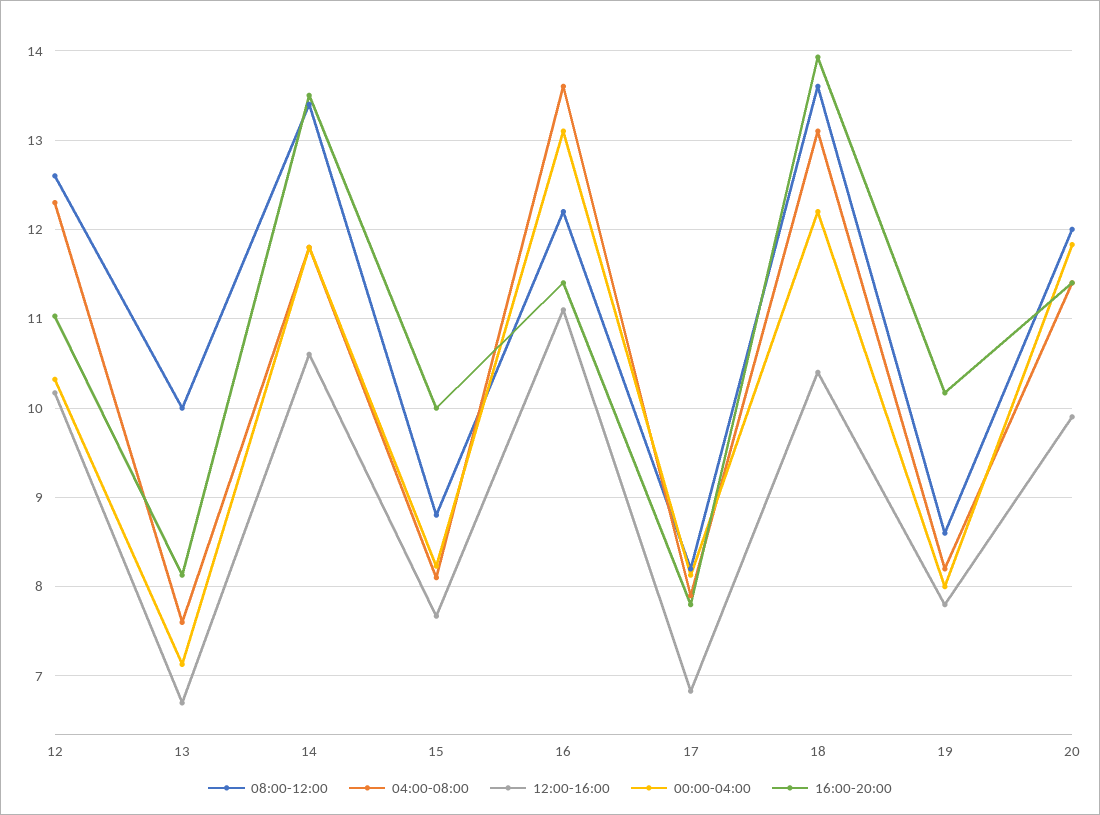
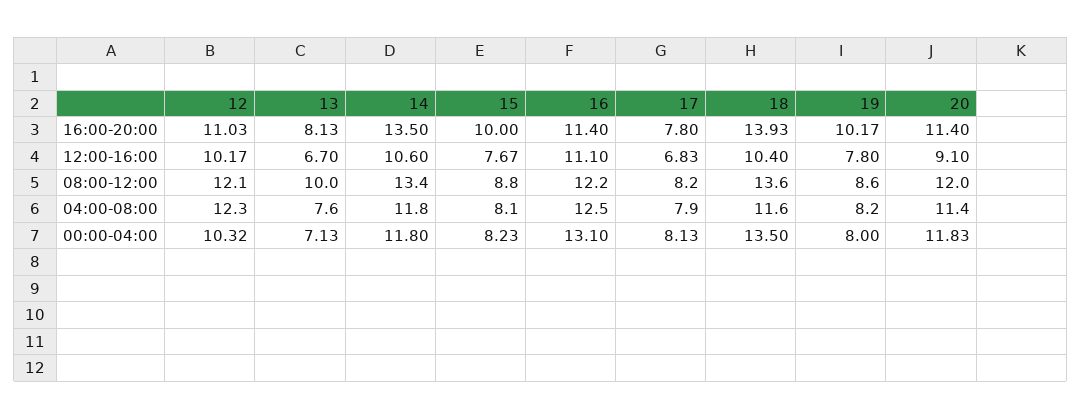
08:00-12:00, 12: 12.6 -> 12.1
04:00-08:00, 16: 13.6 -> 12.5
04:00-08:00, 18: 13.1 -> 11.6
00:00-04:00, 18: 12.2 -> 13.5
12:00-16:00, 20: 9.9 -> 9.1

